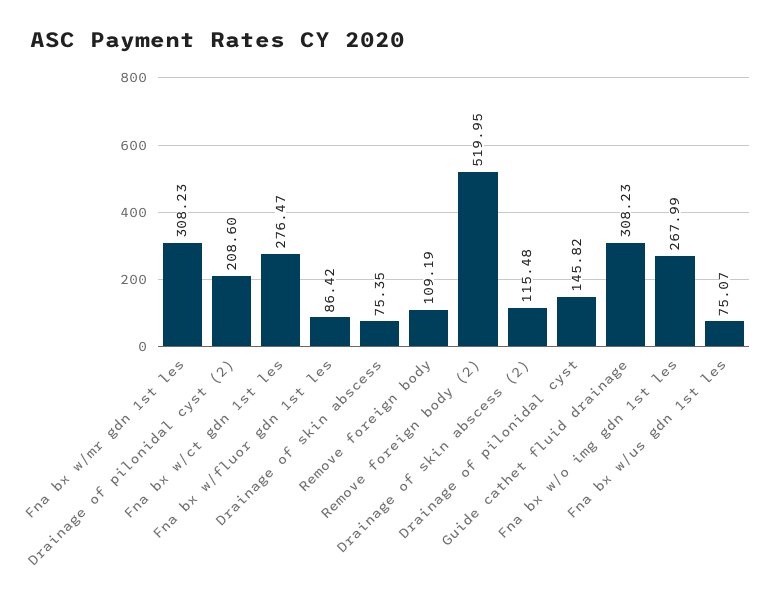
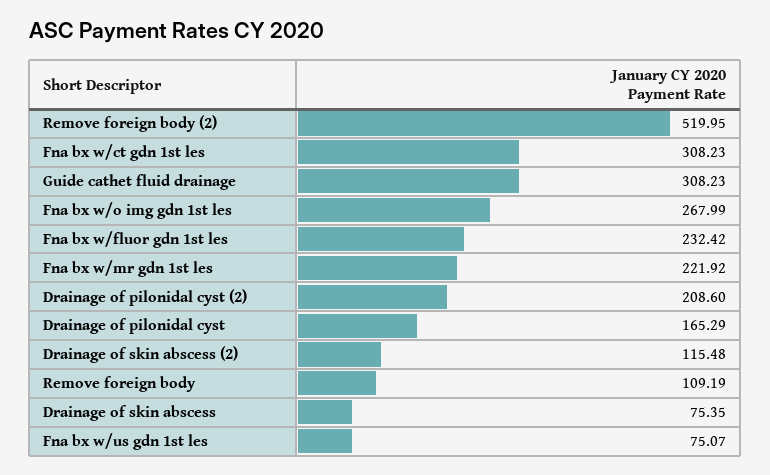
Fna bx w/mr gdn 1st les: 308.23 -> 221.92
Fna bx w/ct gdn 1st les: 276.47 -> 308.23
Fna bx w/fluor gdn 1st les: 86.42 -> 232.42
Drainage of pilonidal cyst: 145.82 -> 165.29

